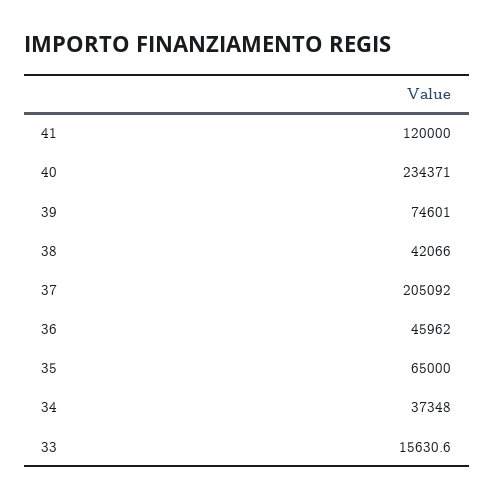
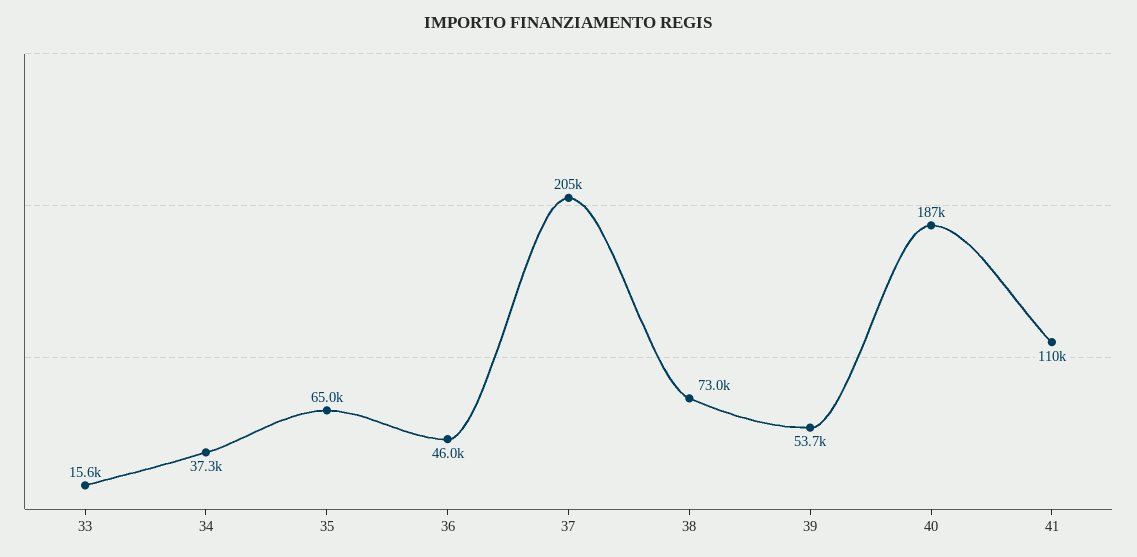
41: 120000 -> 110000
40: 234371 -> 187000
39: 74601 -> 53700
38: 42066 -> 73000

